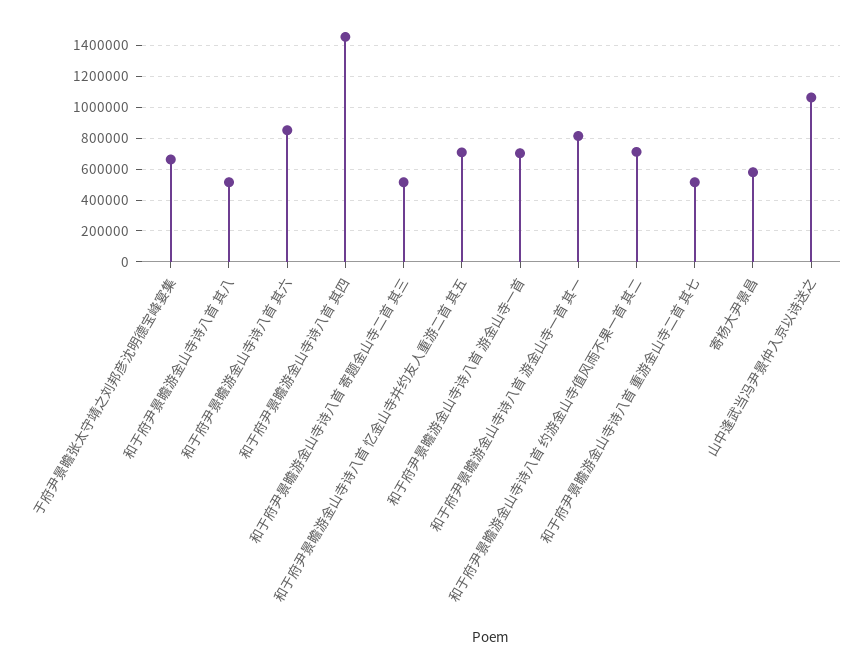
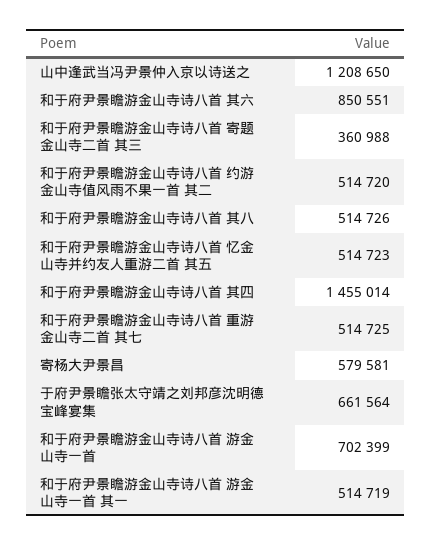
和于府尹景瞻游金山寺诗八首 寄题金山寺二首 其三: 500000 -> 360988
和于府尹景瞻游金山寺诗八首 忆金山寺并约友人重游二首 其五: 700000 -> 514723
和于府尹景瞻游金山寺诗八首 游金山寺一首 其一: 800000 -> 514719
和于府尹景瞻游金山寺诗八首 约游金山寺值风雨不果一首 其二: 700000 -> 514720
山中逢武当冯尹景仲入京以诗送之: 1050000 -> 1208650

